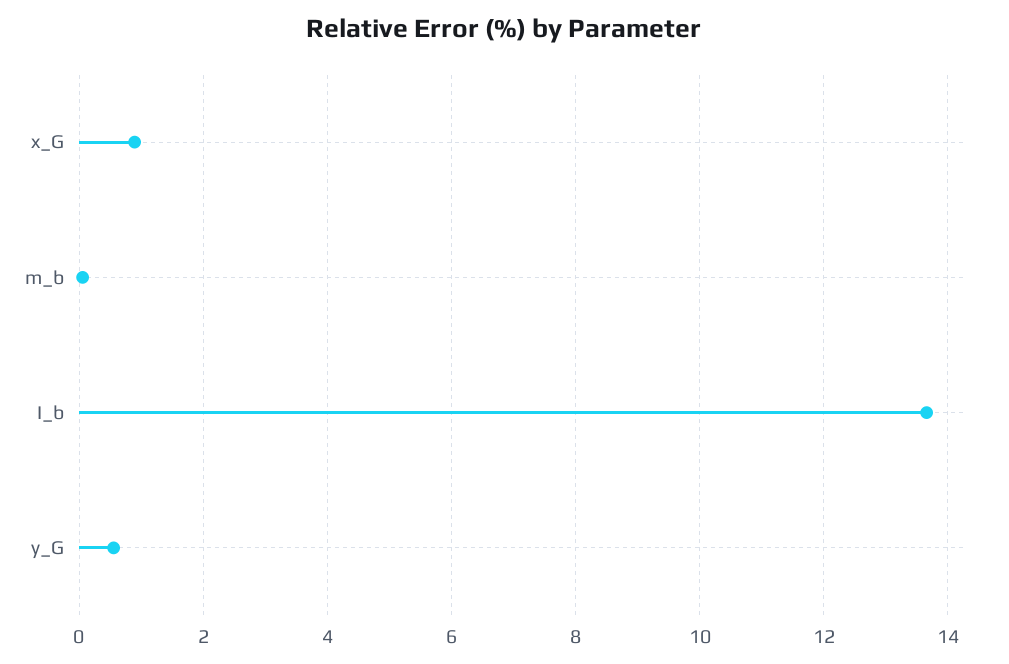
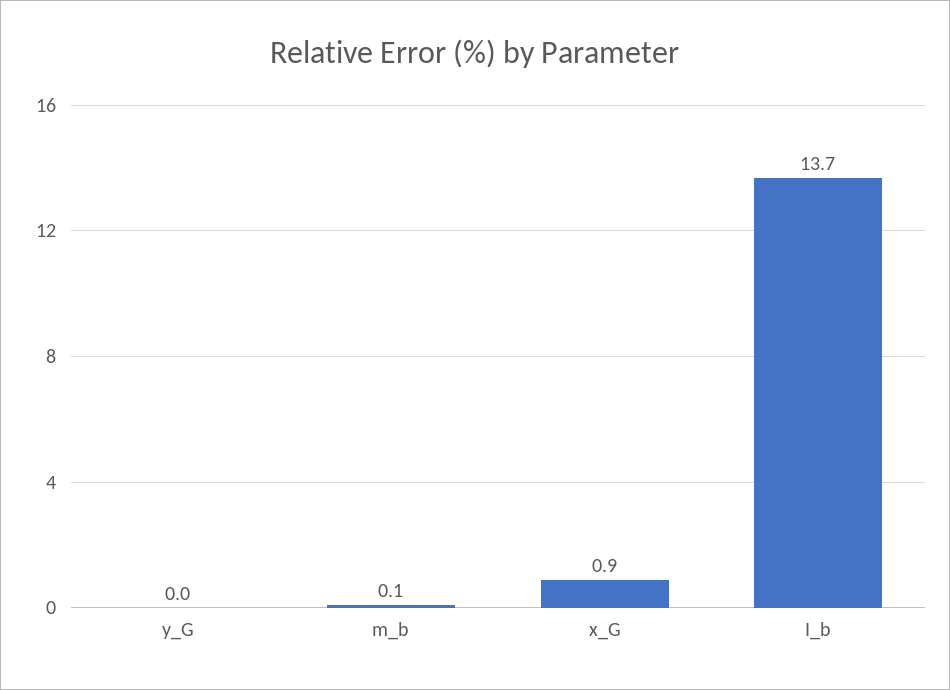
y_G: 0.6 -> 0

